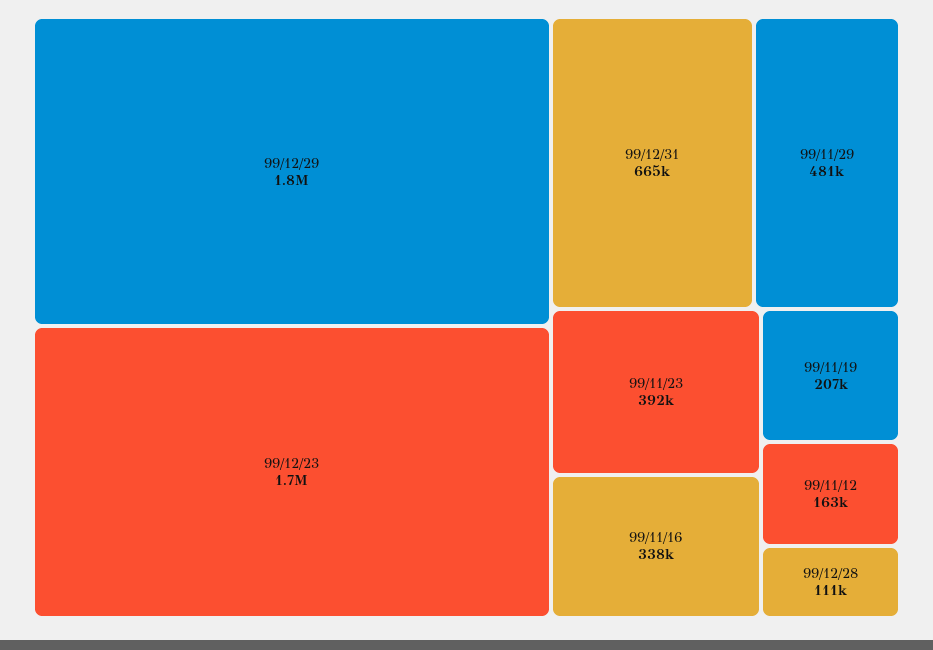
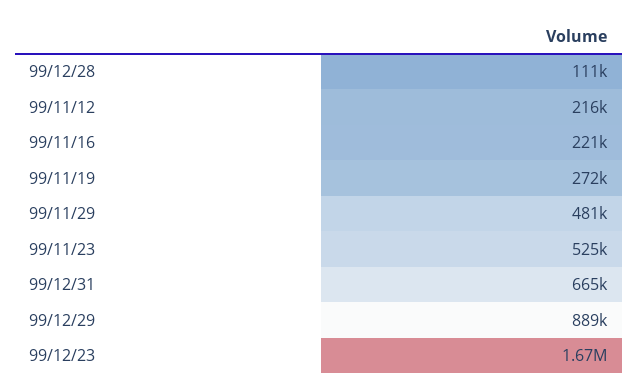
99/12/29: 1800000 -> 889000
99/11/23: 392000 -> 525000
99/11/16: 338000 -> 221000
99/11/19: 207000 -> 272000
99/11/12: 163000 -> 216000

